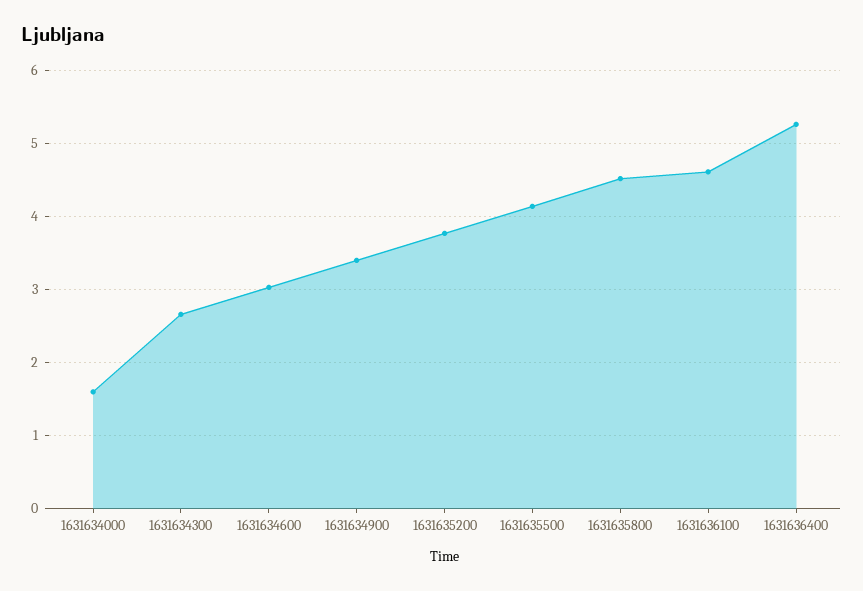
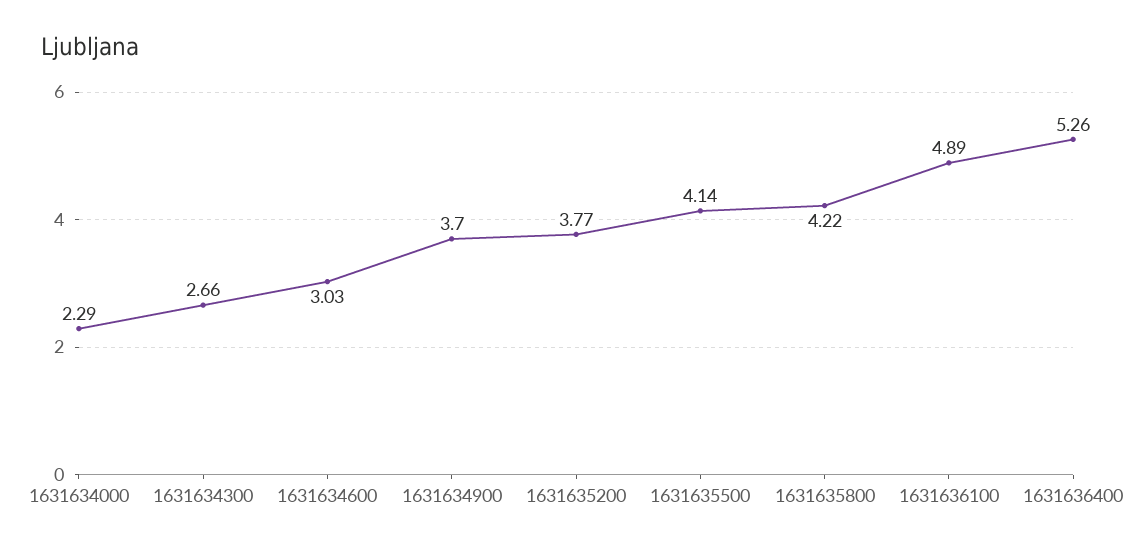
1631634000: 1.6 -> 2.29
1631634900: 3.4 -> 3.7
1631635800: 4.5 -> 4.22
1631636100: 4.6 -> 4.89

